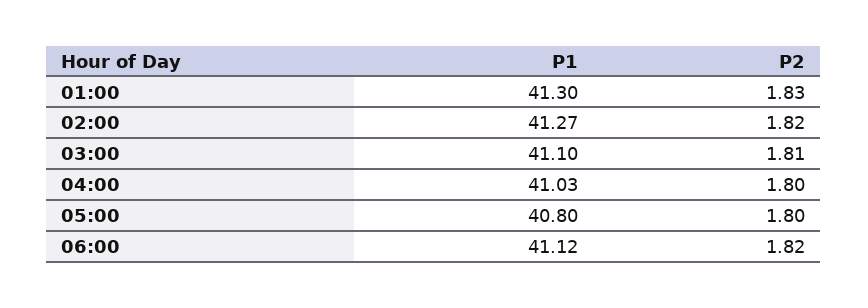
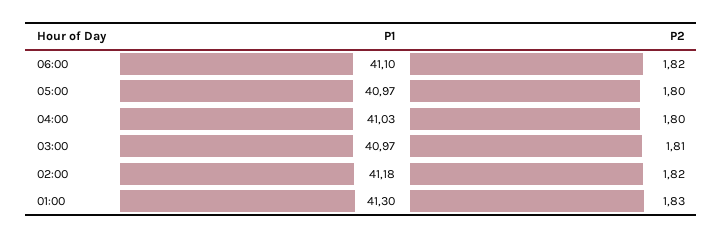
P1, 02:00: 41.27 -> 41.18
P1, 03:00: 41.1 -> 40.97
P1, 05:00: 40.8 -> 40.97
P1, 06:00: 41.12 -> 41.1

